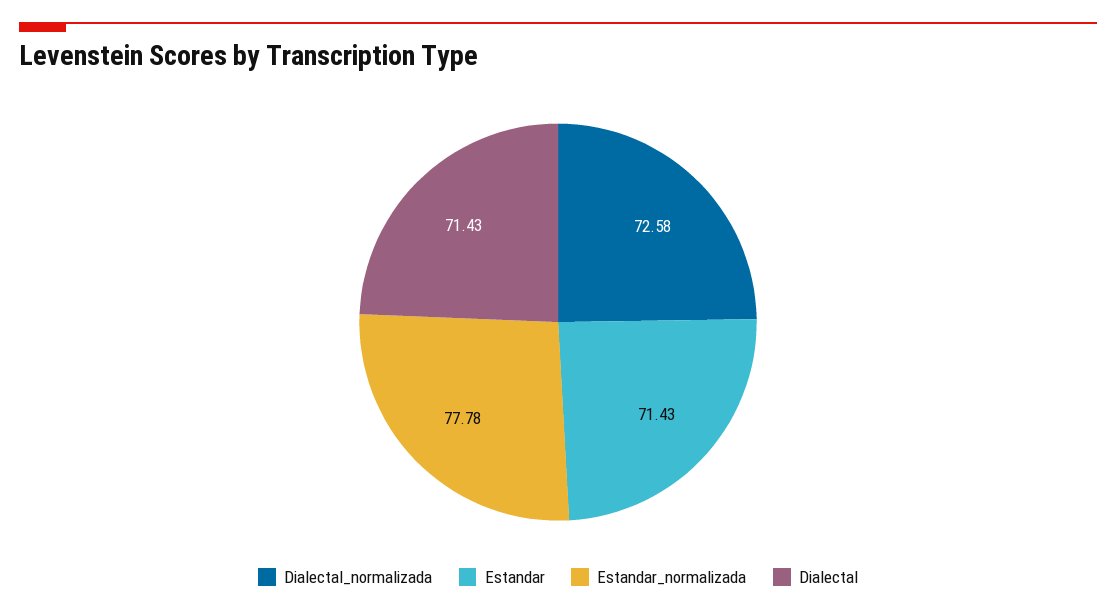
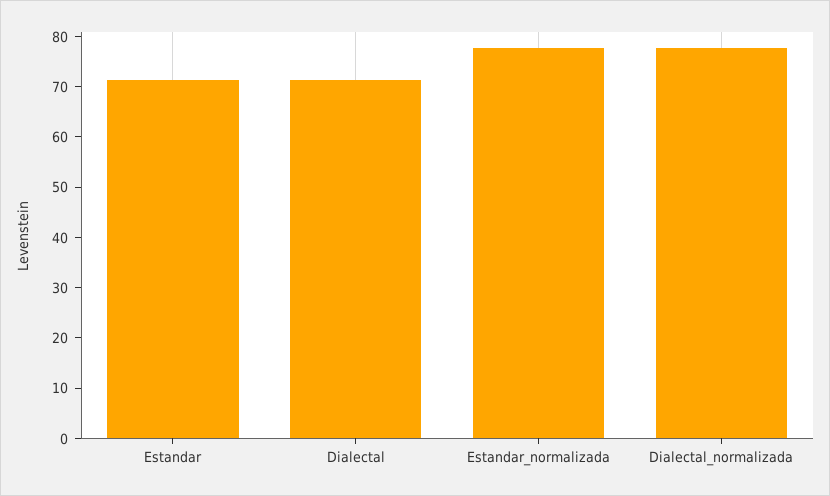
Dialectal_normalizada: 72.58 -> 78

